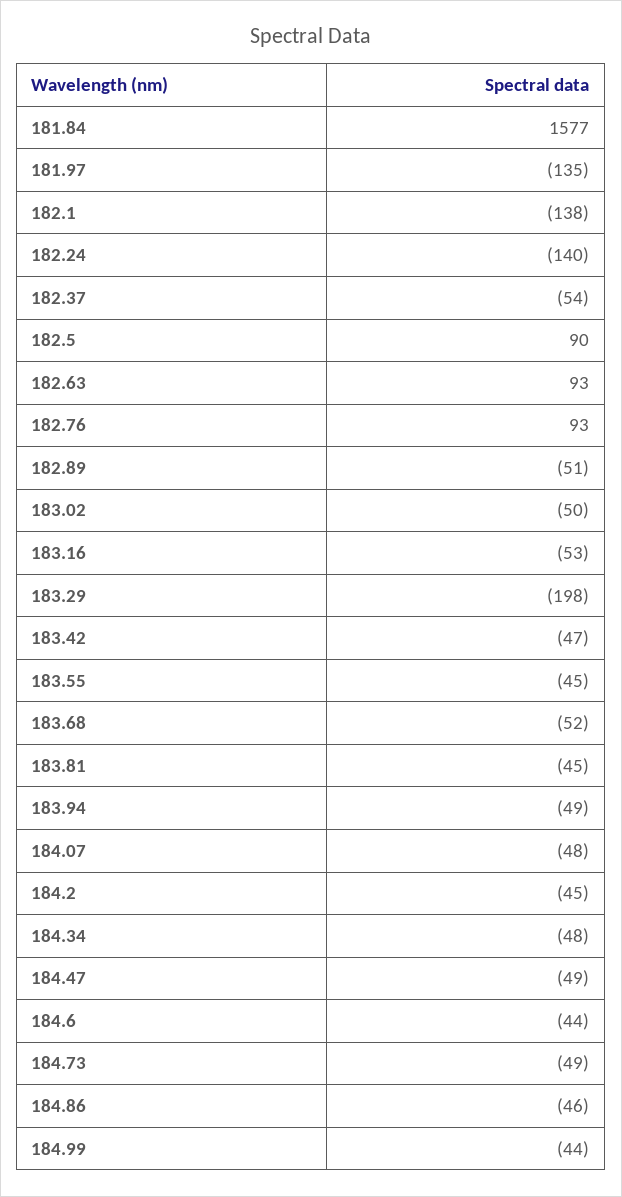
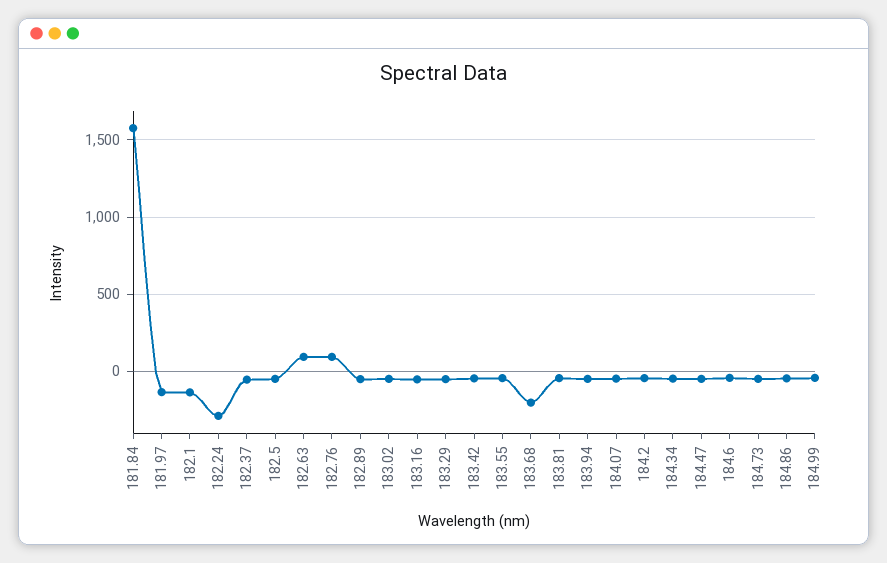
182.24: -140 -> -300
182.5: 90 -> -50
183.29: -198 -> -50
183.68: -52 -> -200

